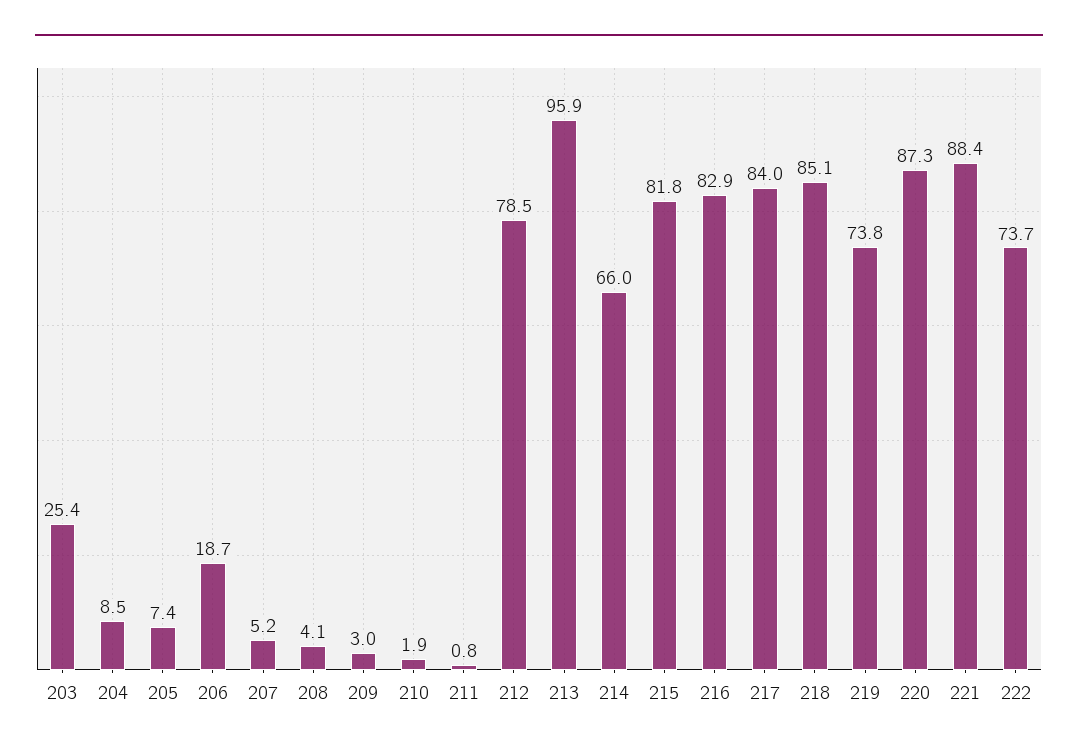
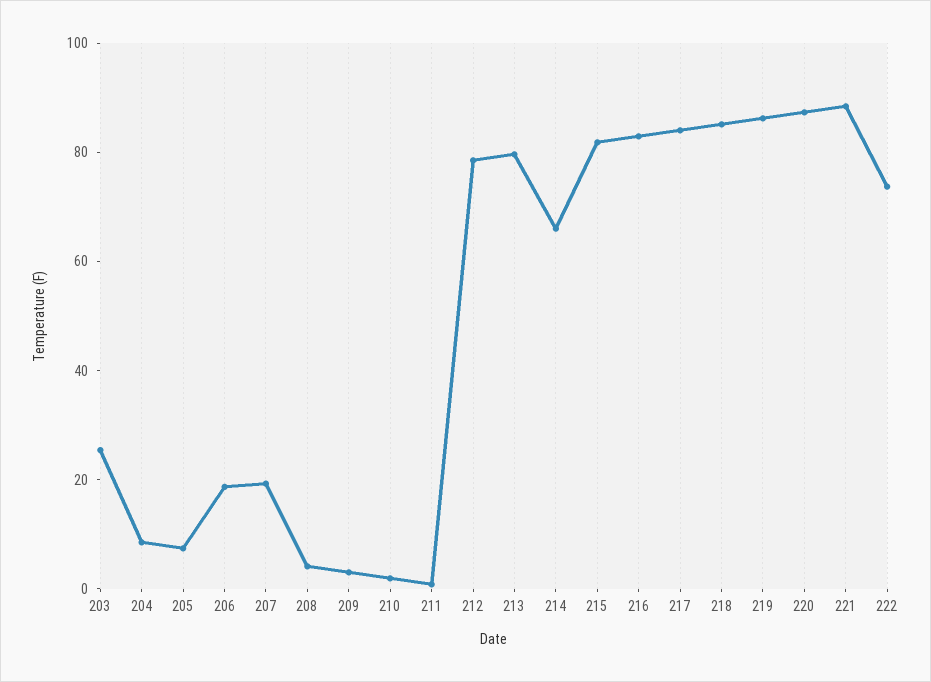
207: 5.2 -> 20
213: 95.9 -> 80
219: 73.8 -> 85

